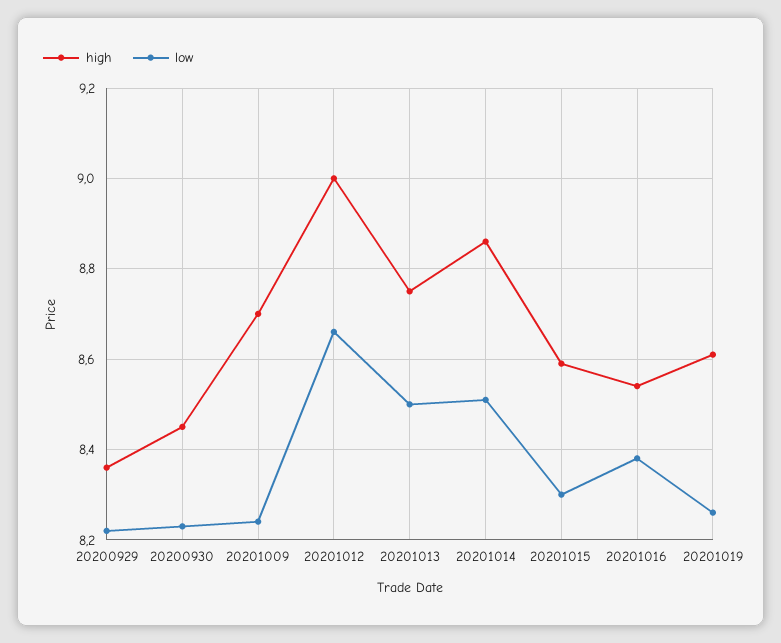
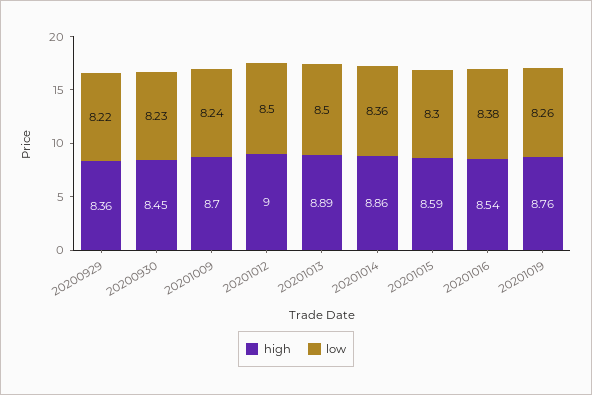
low, 20201012: 8.65 -> 8.5
high, 20201013: 8.75 -> 8.89
low, 20201014: 8.5 -> 8.36
high, 20201019: 8.6 -> 8.76

